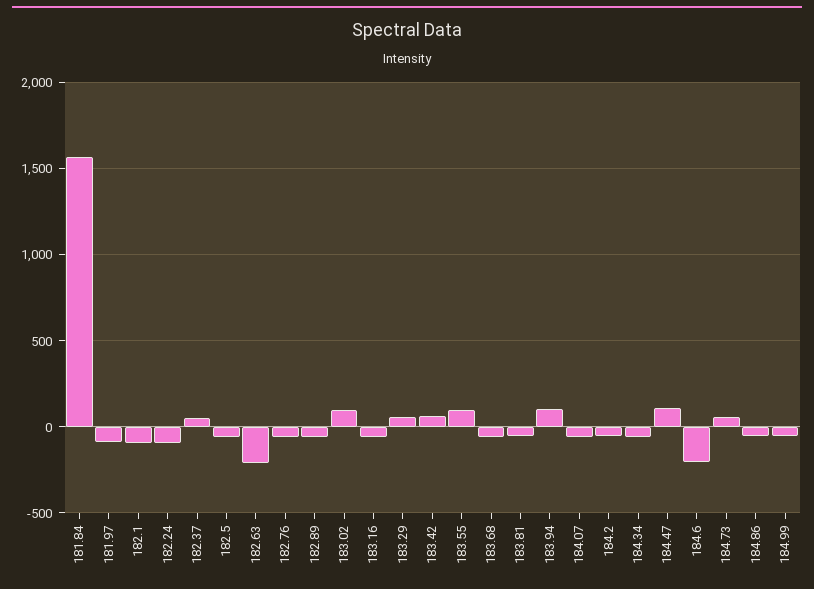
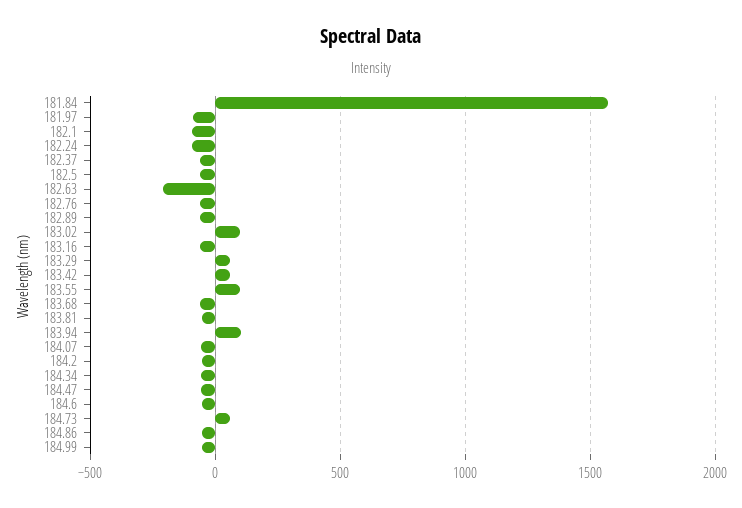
182.37: 50 -> -50
184.47: 100 -> -50
184.6: -200 -> -50

